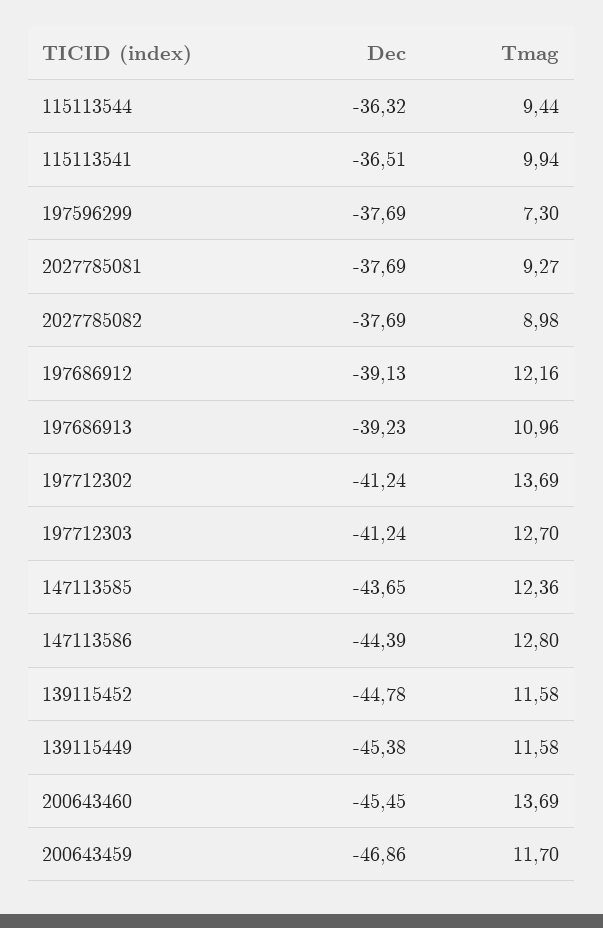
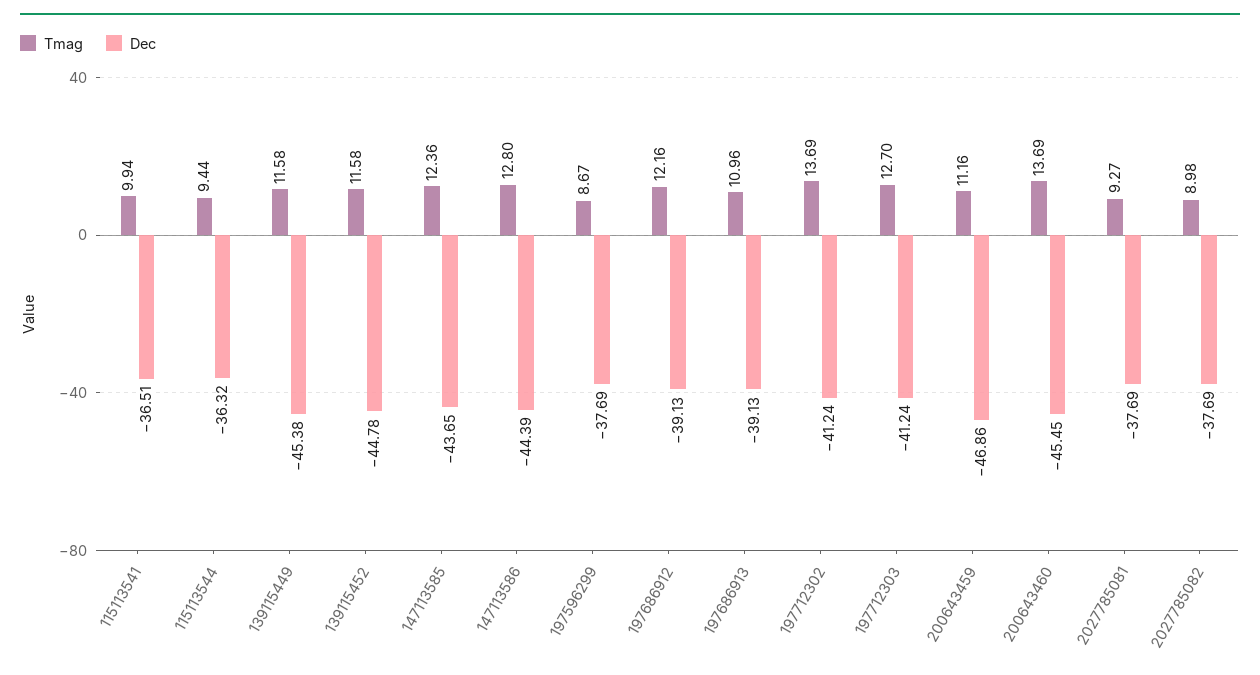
Tmag, 197596299: 7.3 -> 8.67
Dec, 197686913: -39.23 -> -39.13
Tmag, 200643459: 11.7 -> 11.16

